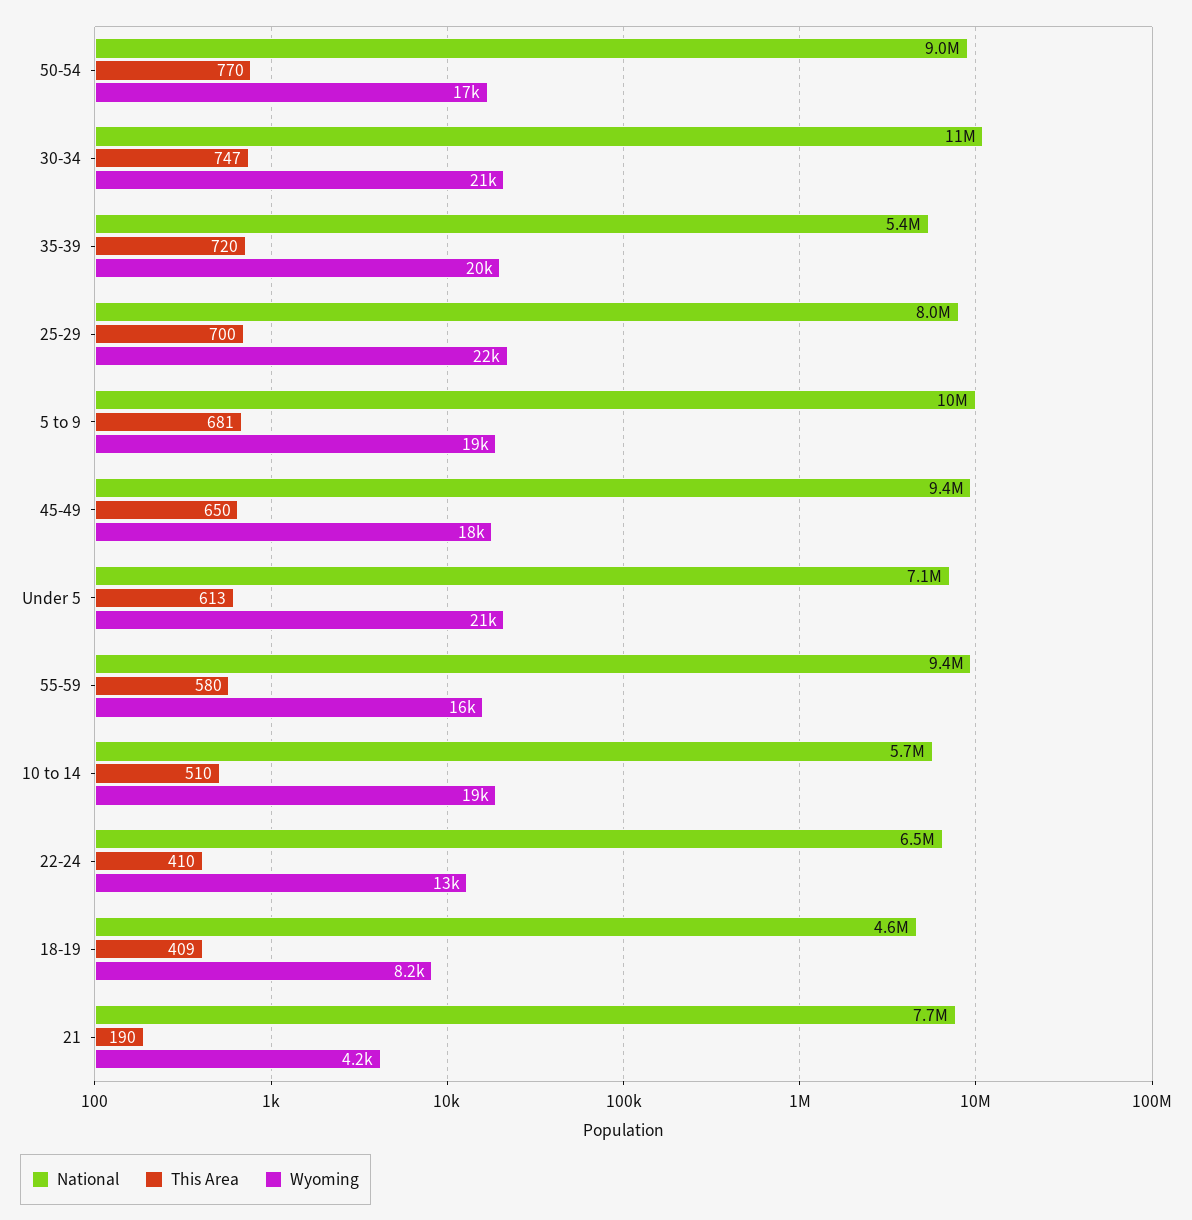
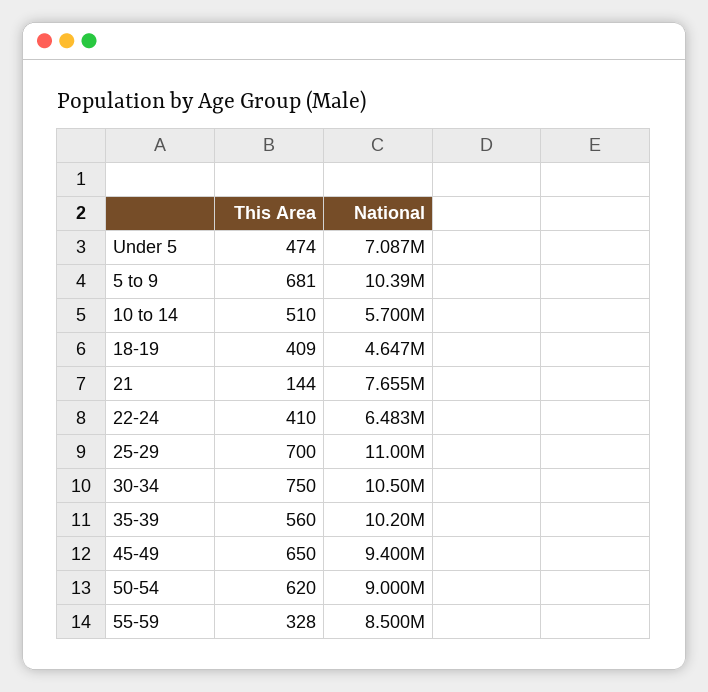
This Area, 50-54: 770 -> 620
Wyoming, 50-54: 17000 -> none
This Area, 30-34: 747 -> 750
Wyoming, 30-34: 21000 -> none
National, 35-39: 5400000 -> 10200000
This Area, 35-39: 720 -> 560
Wyoming, 35-39: 20000 -> none
National, 25-29: 8000000 -> 11000000
Wyoming, 25-29: 22000 -> none
Wyoming, 5 to 9: 19000 -> none
Wyoming, 45-49: 18000 -> none
This Area, Under 5: 613 -> 474
Wyoming, Under 5: 21000 -> none
National, 55-59: 9400000 -> 8500000
This Area, 55-59: 580 -> 328
Wyoming, 55-59: 16000 -> none
Wyoming, 10 to 14: 19000 -> none
Wyoming, 22-24: 13000 -> none
Wyoming, 18-19: 8200 -> none
This Area, 21: 190 -> 144
Wyoming, 21: 4200 -> none

